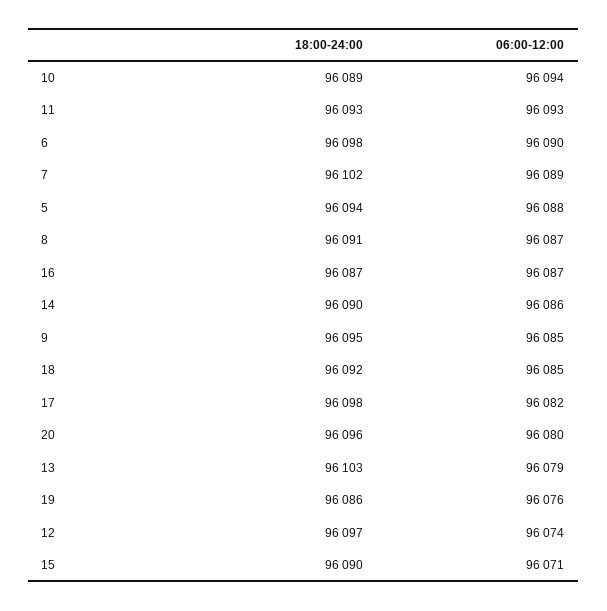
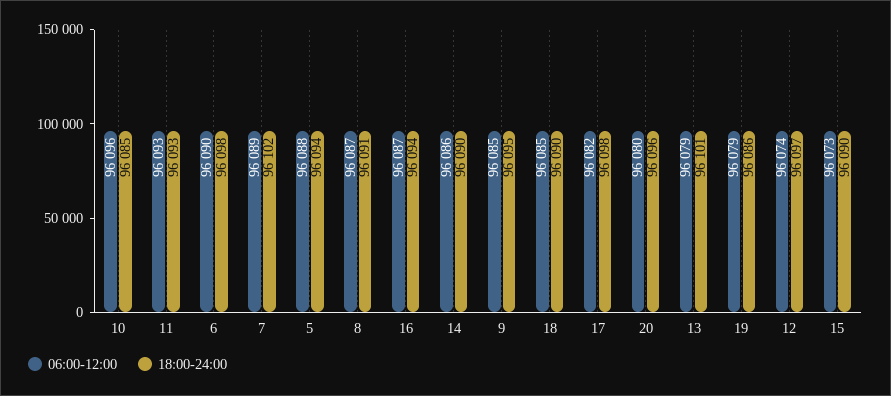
18:00-24:00, 10: 96089 -> 96085
06:00-12:00, 10: 96094 -> 96096
18:00-24:00, 16: 96087 -> 96094
18:00-24:00, 18: 96092 -> 96090
18:00-24:00, 13: 96103 -> 96101
06:00-12:00, 19: 96076 -> 96079
06:00-12:00, 15: 96071 -> 96073

